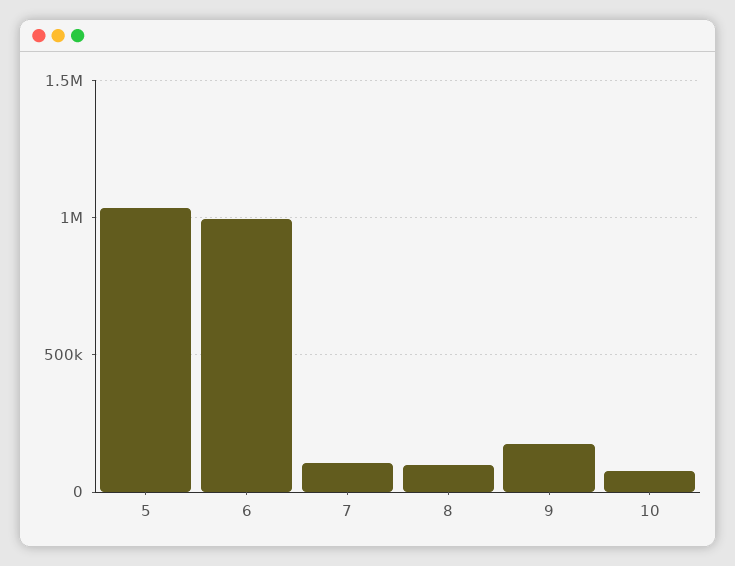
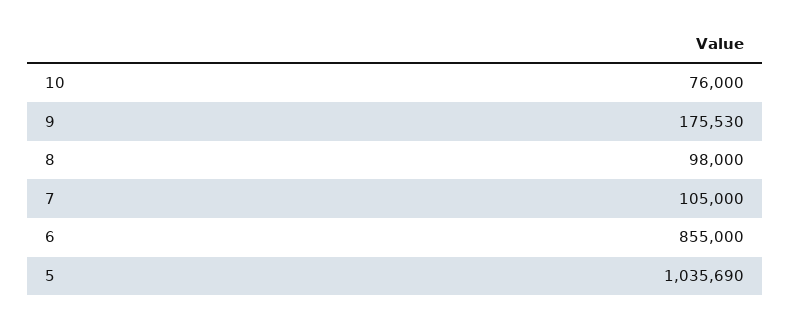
6: 1000000 -> 855000

